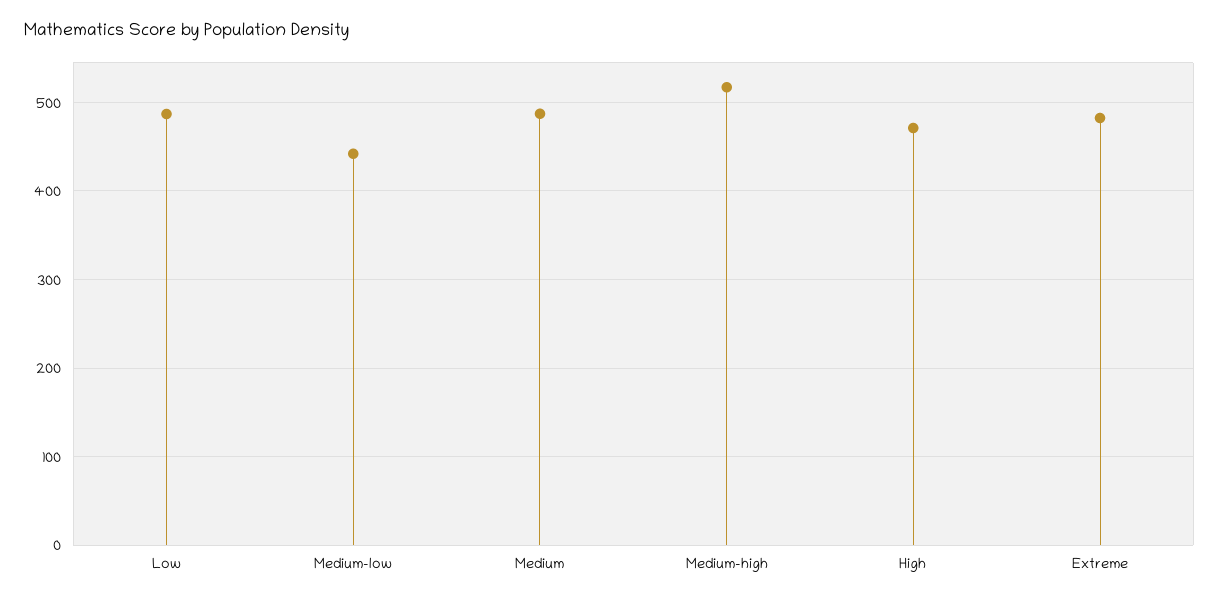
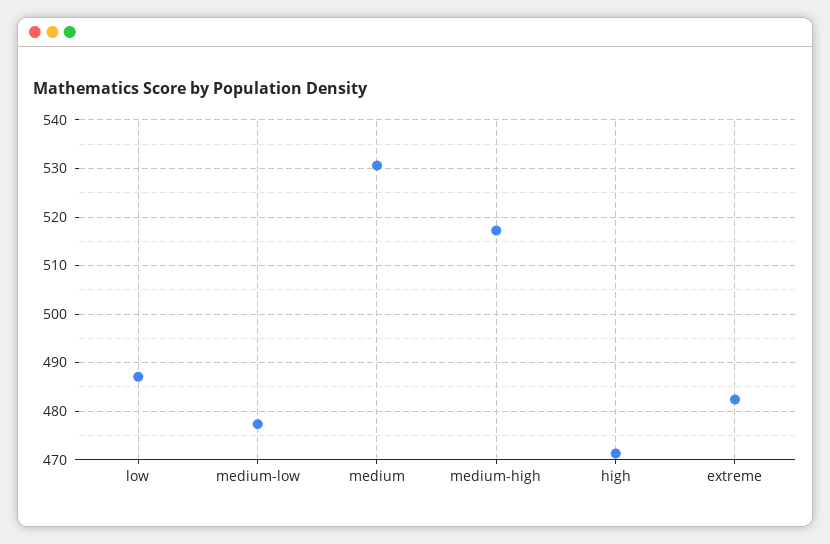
Medium-low: 440 -> 478
Medium: 490 -> 530

